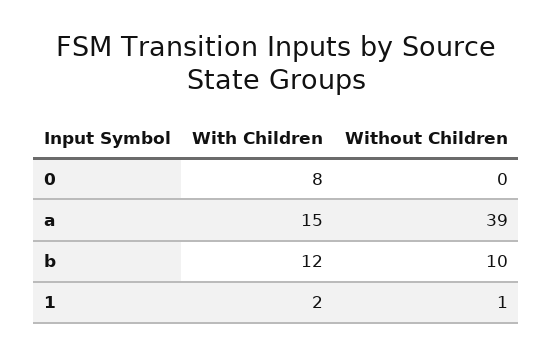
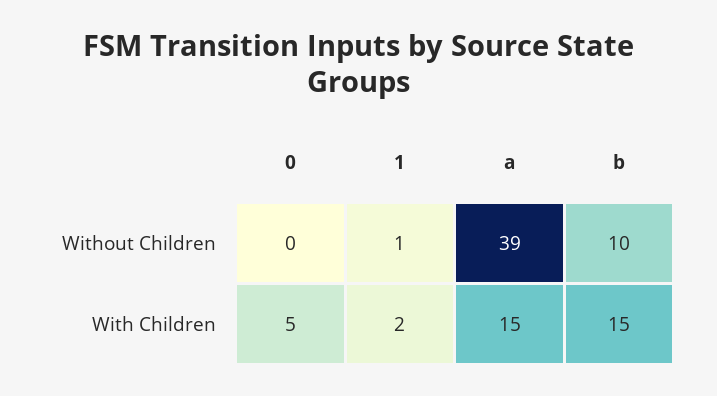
With Children, 0: 8 -> 5
With Children, b: 12 -> 15

